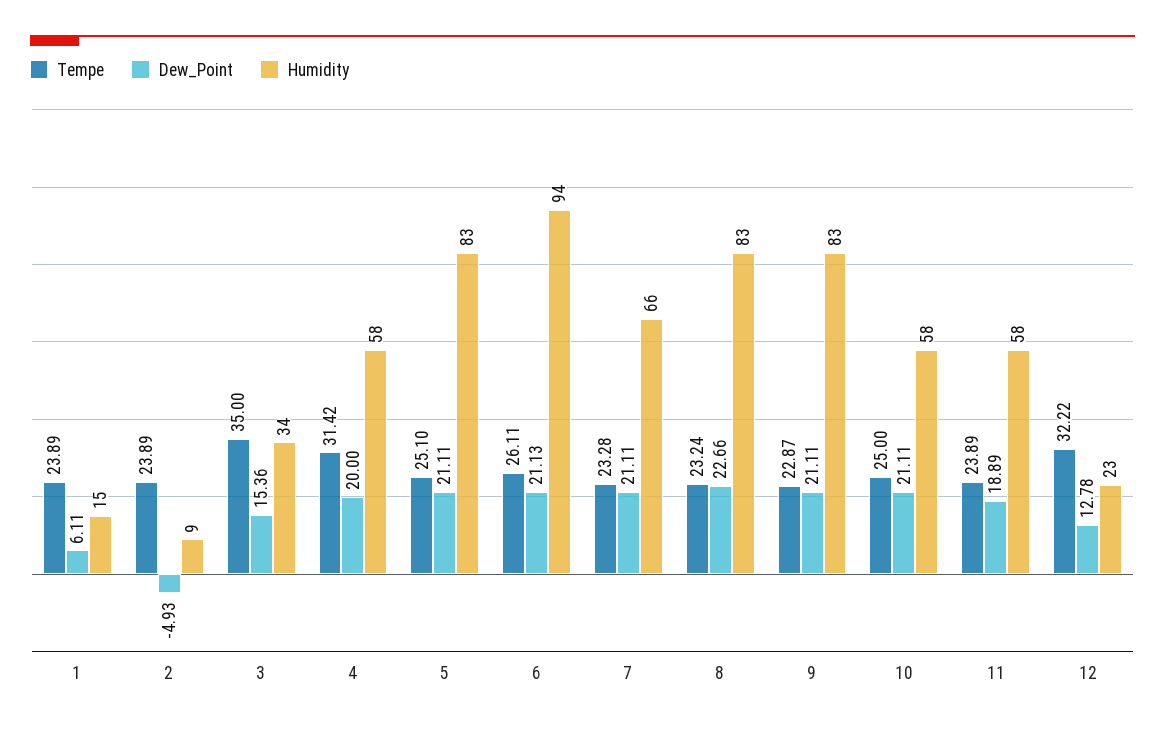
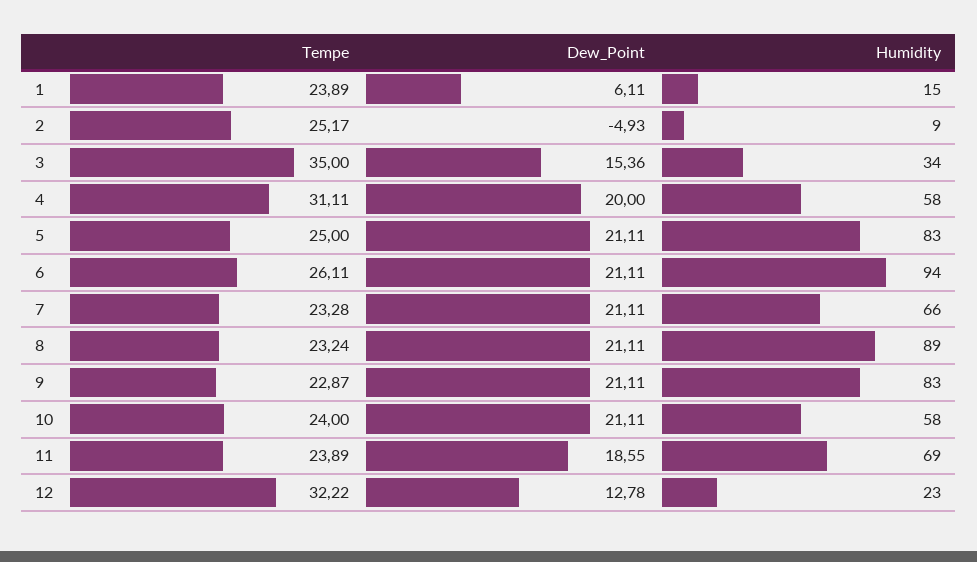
Tempe, 2: 23.89 -> 25.17
Tempe, 4: 31.42 -> 31.11
Tempe, 5: 25.1 -> 25
Dew_Point, 6: 21.13 -> 21.11
Dew_Point, 8: 22.66 -> 21.11
Humidity, 8: 83 -> 89
Tempe, 10: 25 -> 24
Dew_Point, 11: 18.89 -> 18.55
Humidity, 11: 58 -> 69

